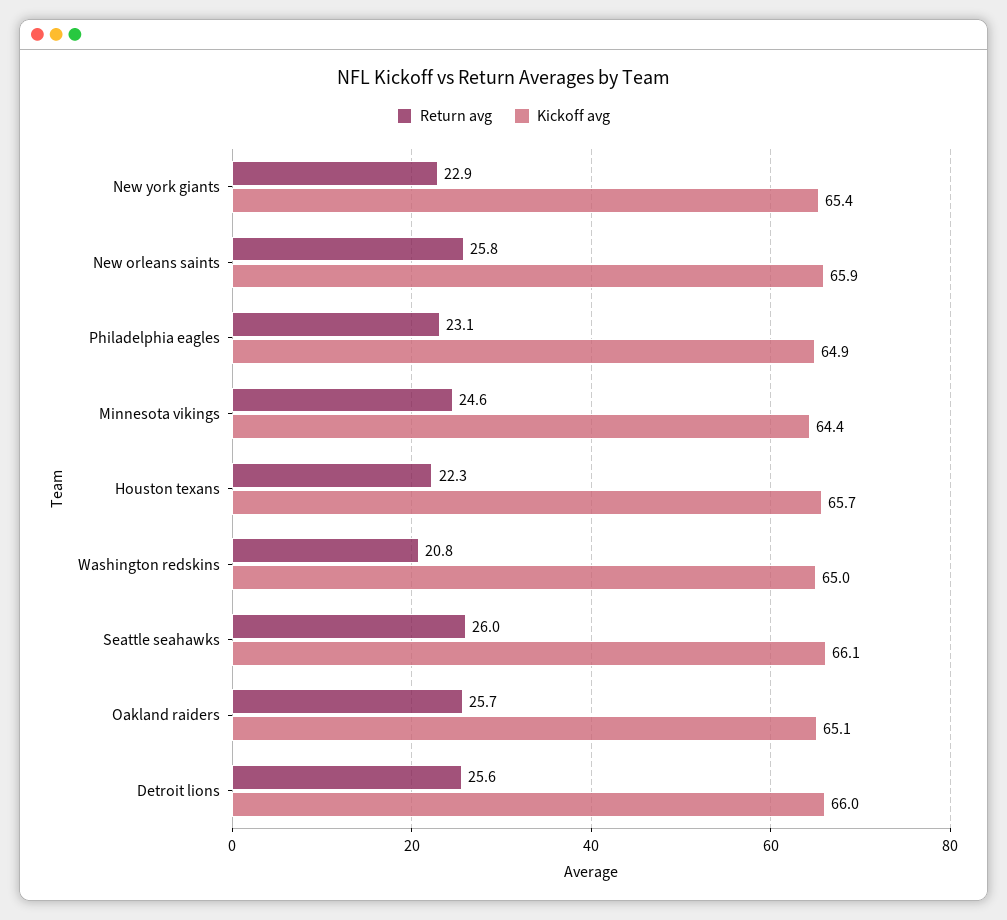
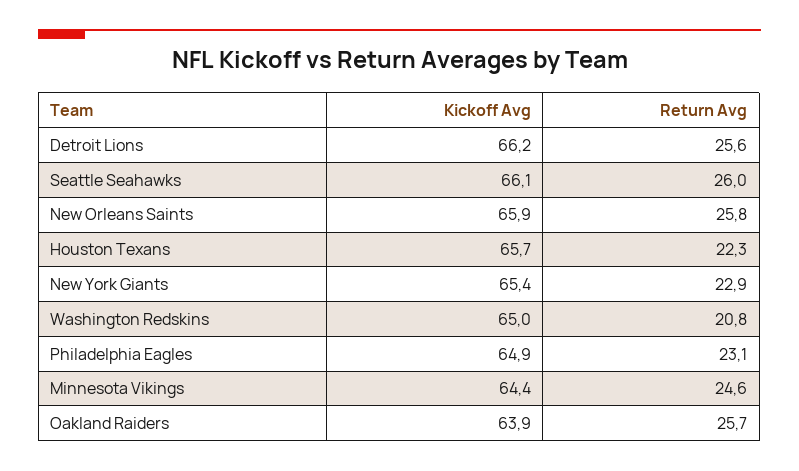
Kickoff avg, Oakland raiders: 65.1 -> 63.9
Kickoff avg, Detroit lions: 66 -> 66.2

